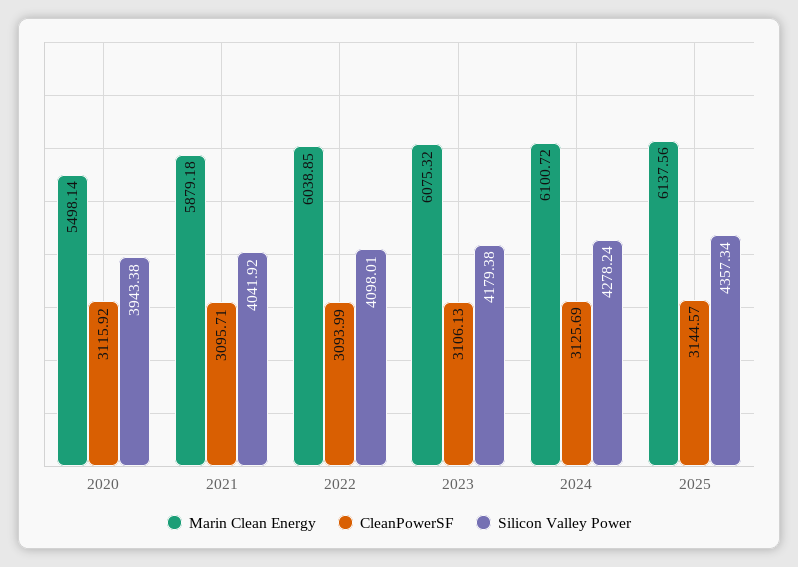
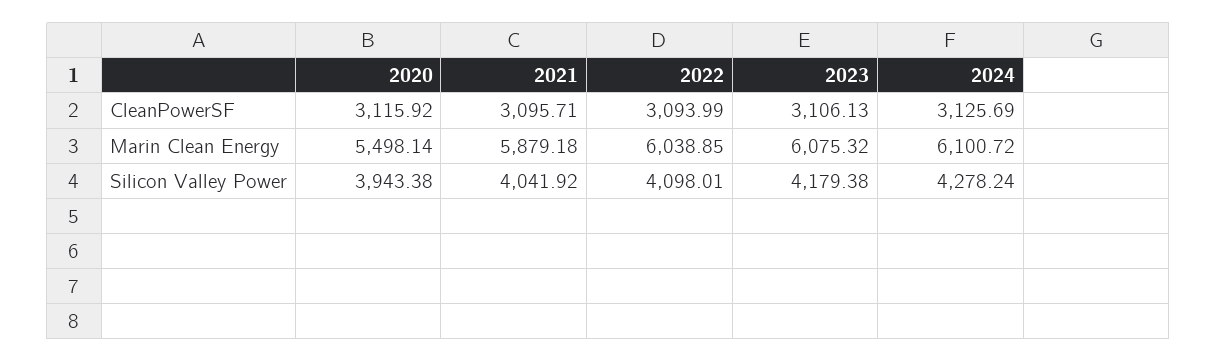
Marin Clean Energy, 2025: 6137.56 -> none
CleanPowerSF, 2025: 3144.57 -> none
Silicon Valley Power, 2025: 4357.34 -> none

